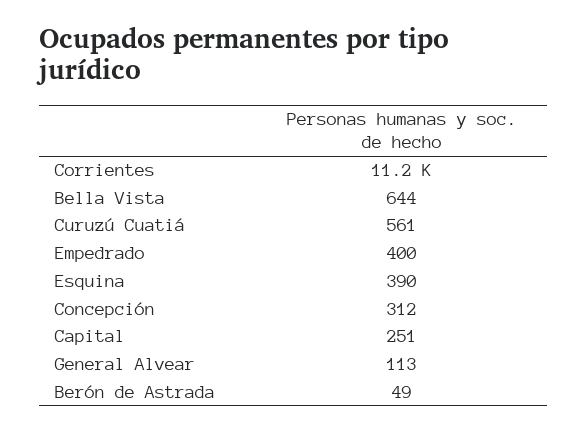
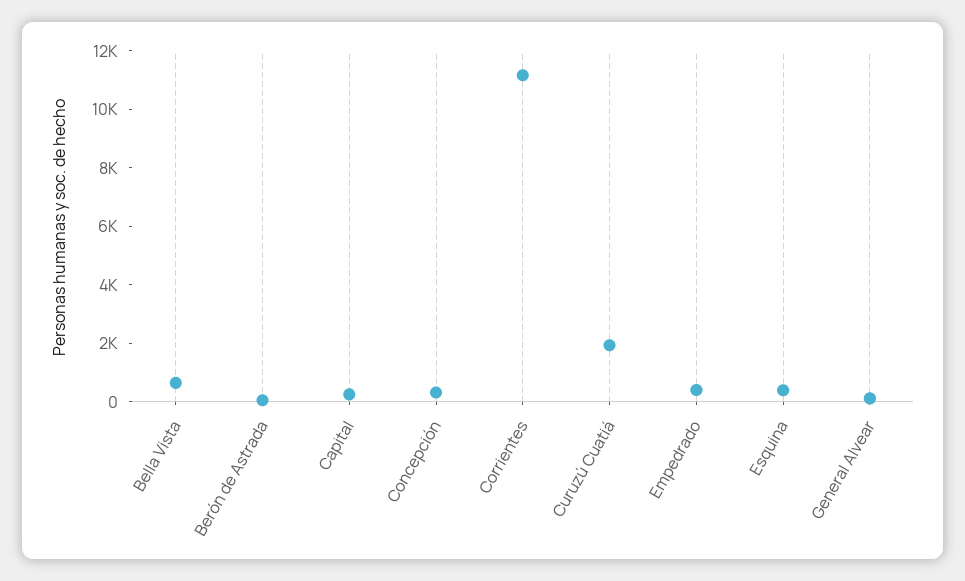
Curuzú Cuatiá: 561 -> 2000

